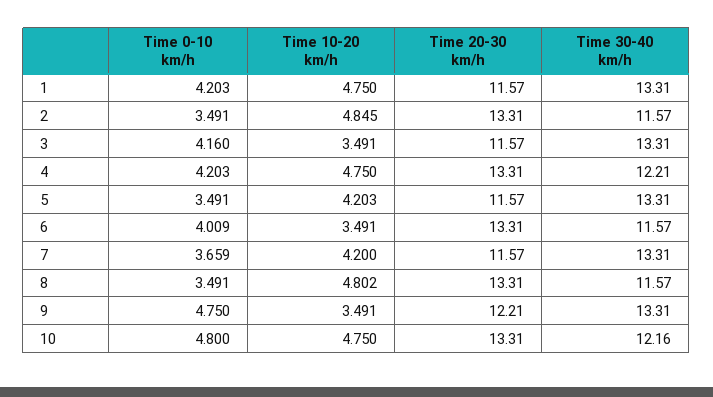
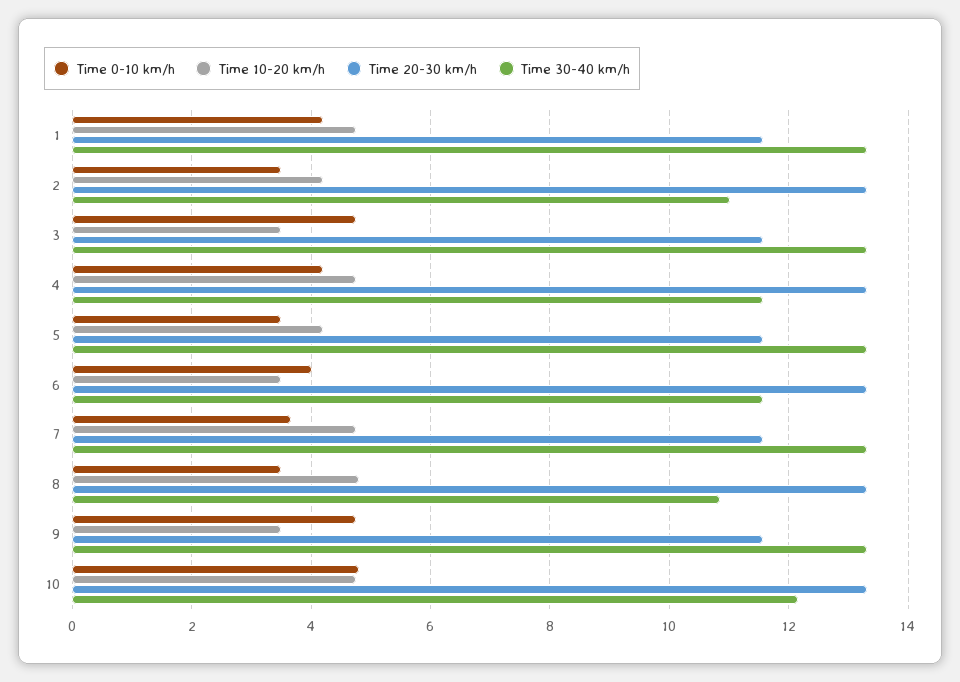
Time 10-20 km/h, 2: 4.845 -> 4.2
Time 30-40 km/h, 2: 11.57 -> 11
Time 0-10 km/h, 3: 4.16 -> 4.8
Time 30-40 km/h, 4: 12.21 -> 11.6
Time 10-20 km/h, 7: 4.2 -> 4.8
Time 30-40 km/h, 8: 11.57 -> 10.8
Time 20-30 km/h, 9: 12.21 -> 11.6

